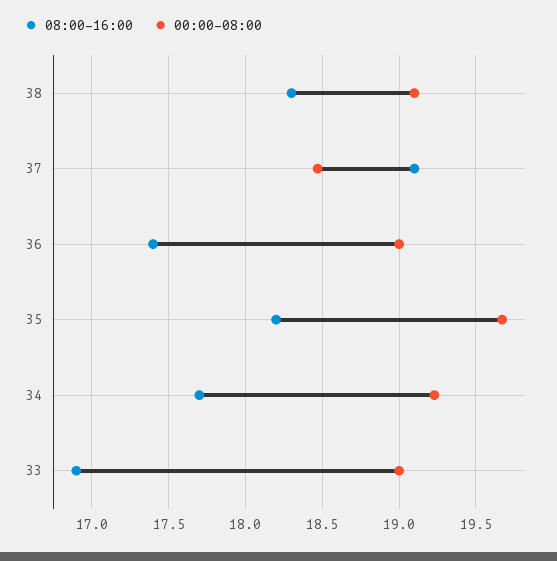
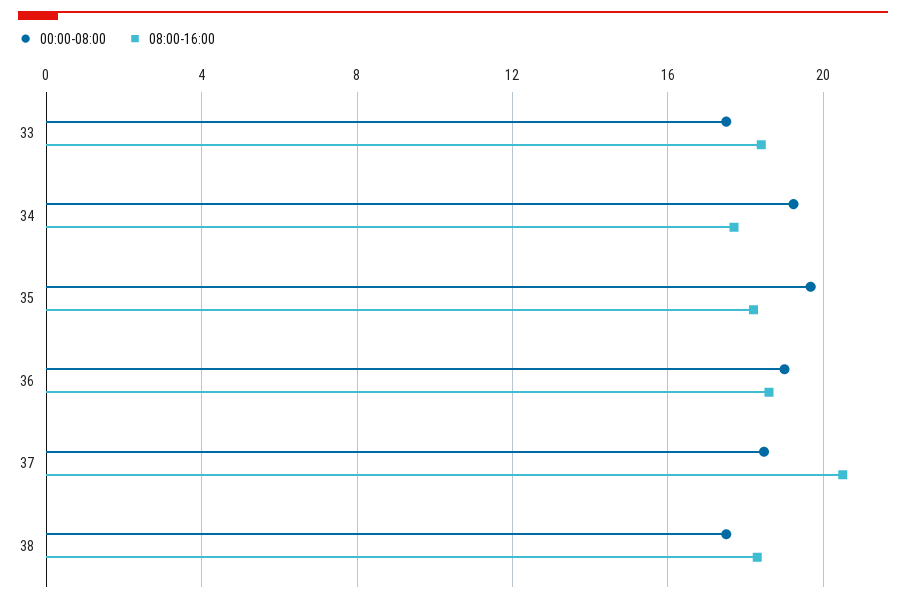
00:00-08:00, 38: 19.1 -> 17.5
08:00-16:00, 37: 19.1 -> 20.5
08:00-16:00, 36: 17.4 -> 18.5
08:00-16:00, 33: 16.9 -> 18.5
00:00-08:00, 33: 19 -> 17.5

